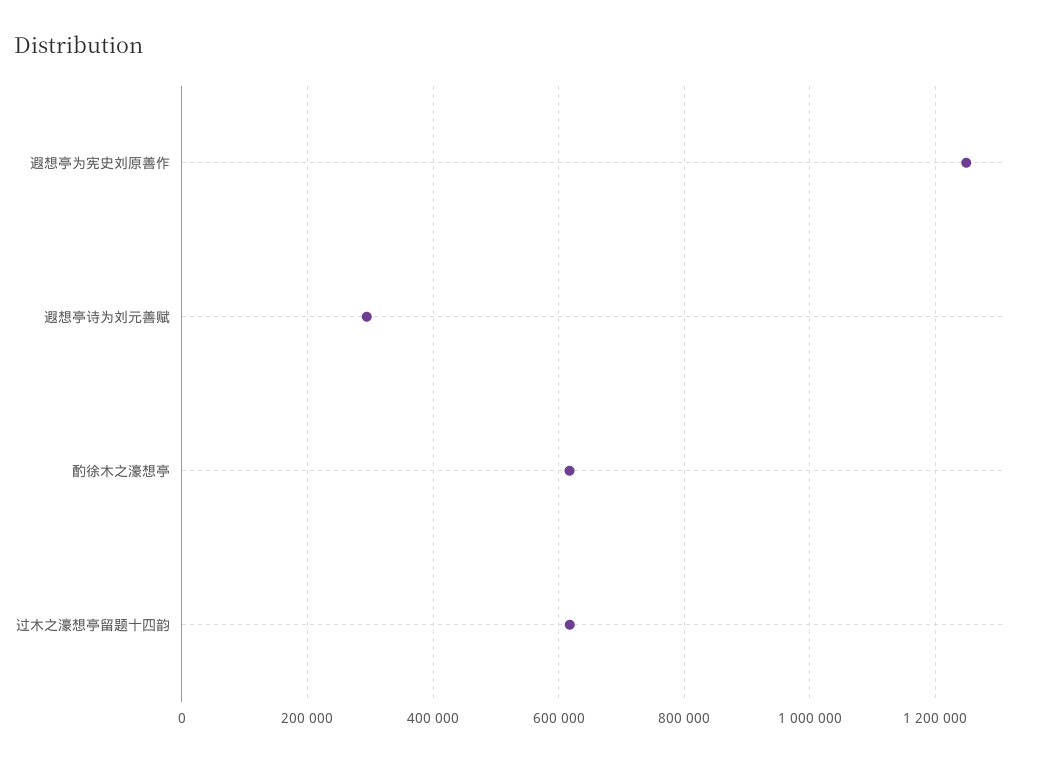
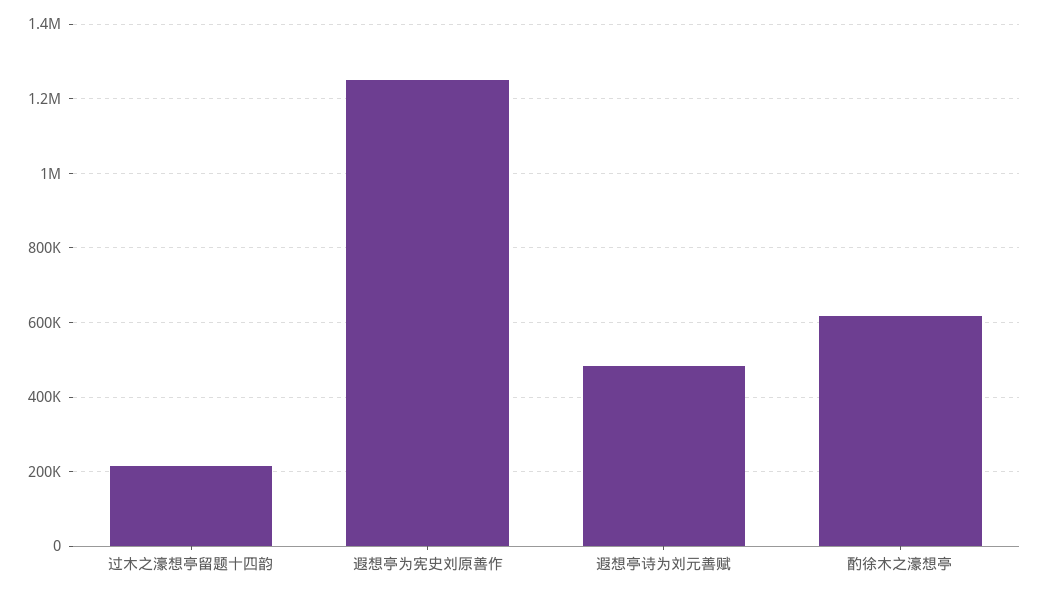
遐想亭诗为刘元善赋: 300000 -> 480000
过木之濠想亭留题十四韵: 620000 -> 220000

